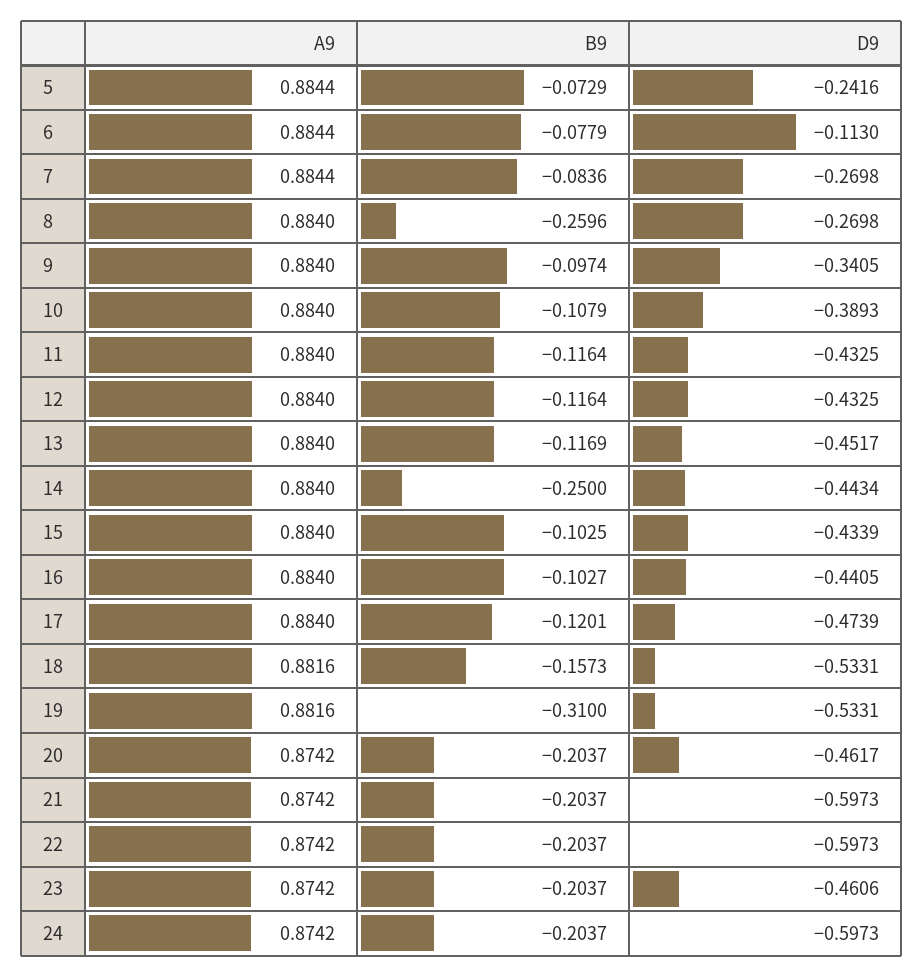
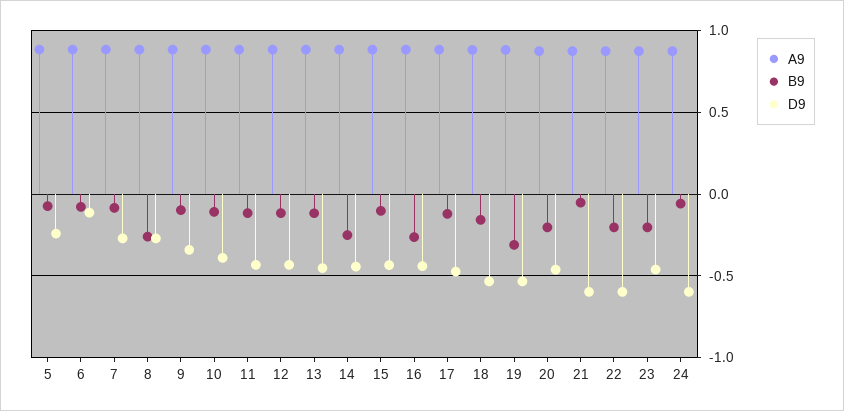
B9, 16: -0.1027 -> -0.25
B9, 21: -0.2037 -> -0.05
B9, 24: -0.2037 -> -0.05

